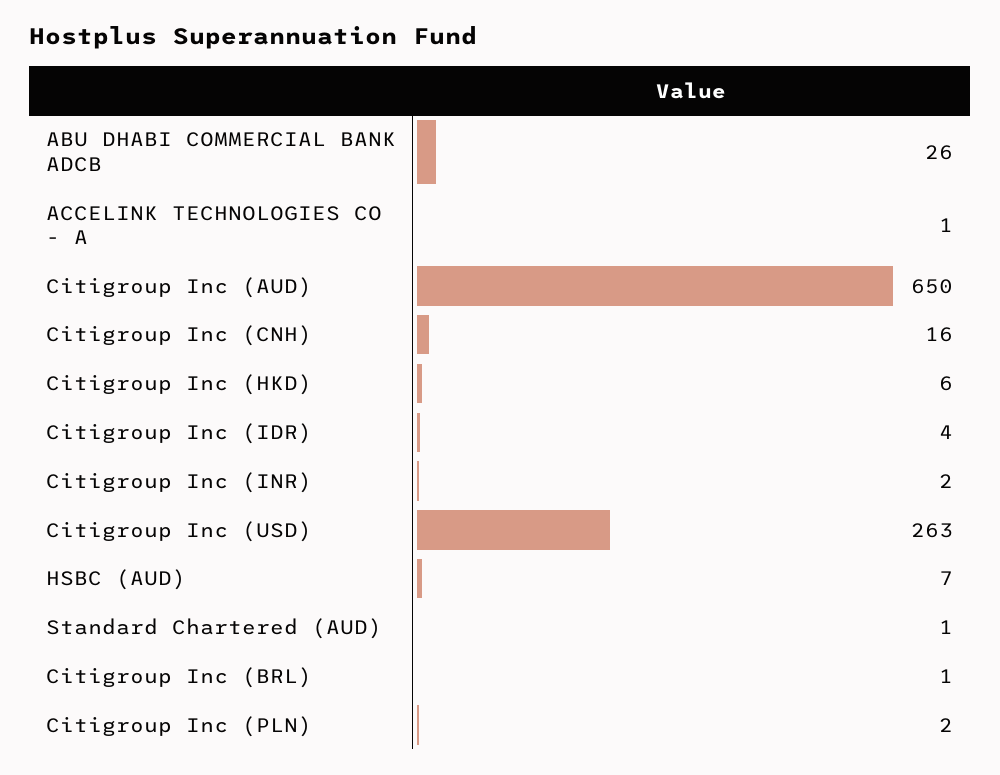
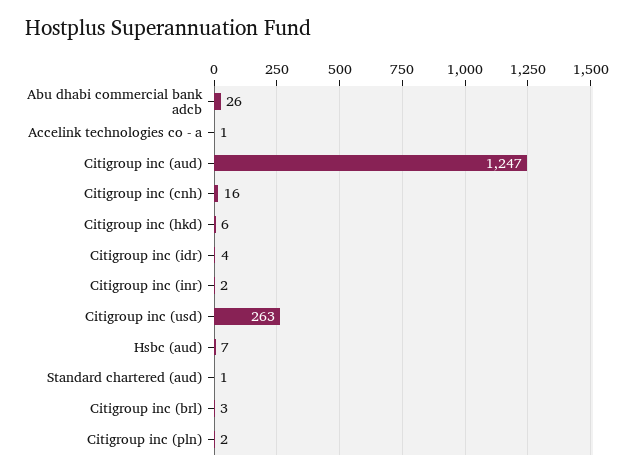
Citigroup Inc (AUD): 650 -> 1247
Citigroup Inc (BRL): 1 -> 3

